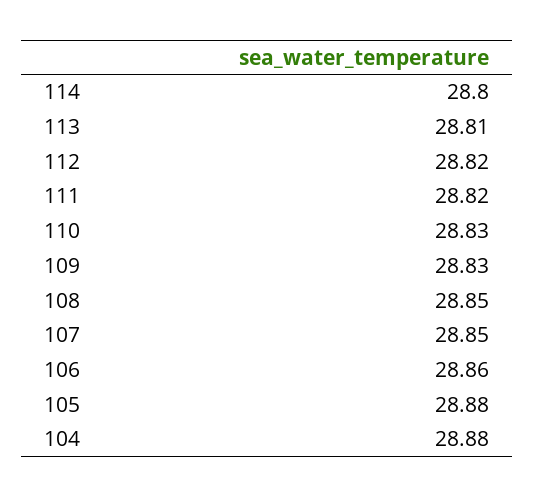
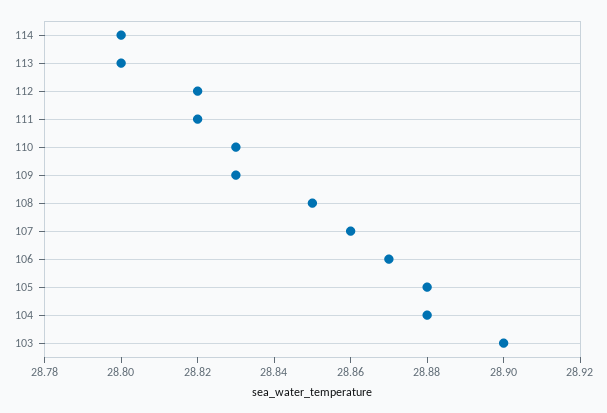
113: 28.81 -> 28.8
107: 28.85 -> 28.86
106: 28.86 -> 28.87
103: none -> 28.9

